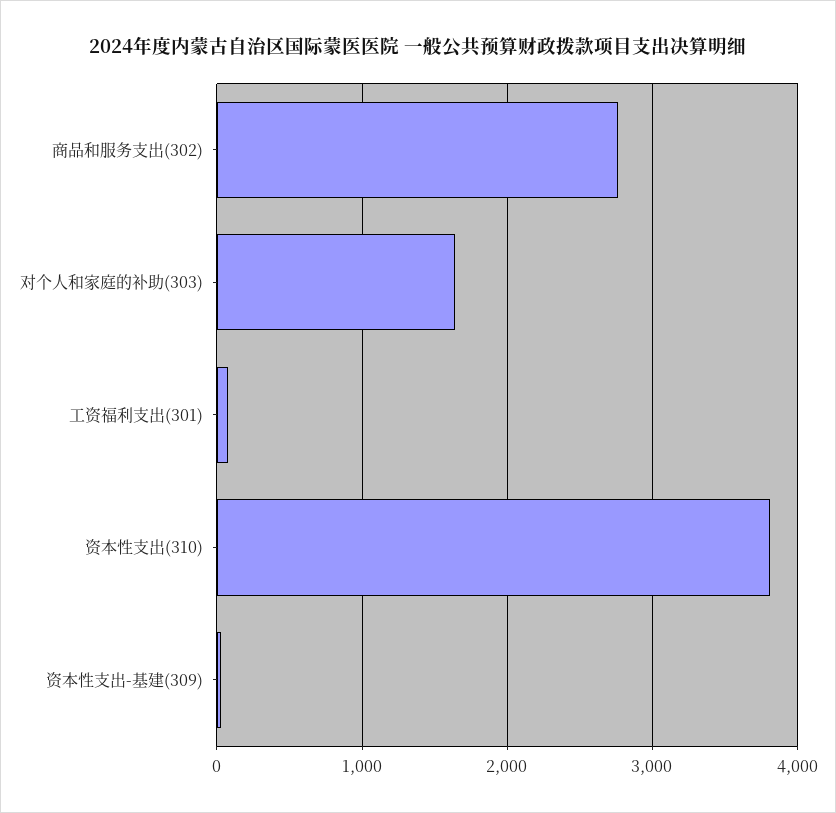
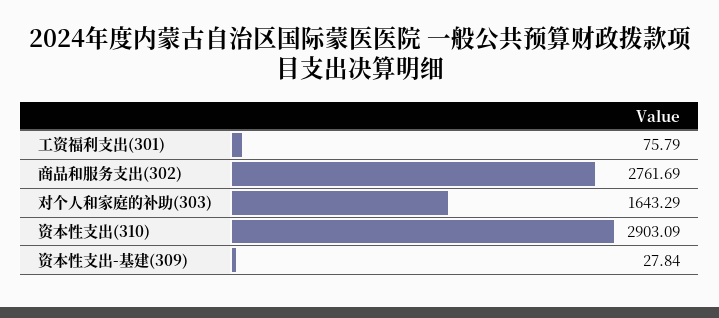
资本性支出(310): 3800 -> 2903.09

